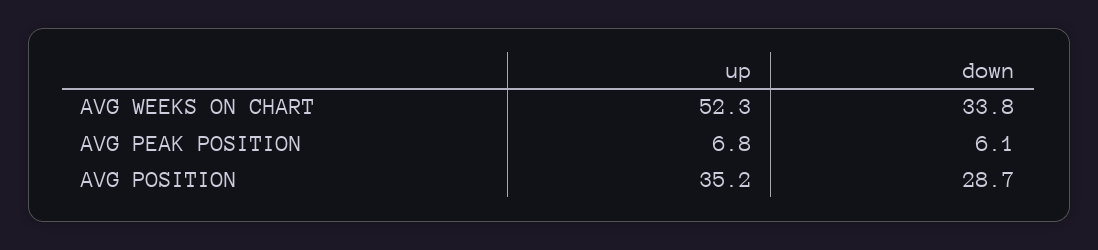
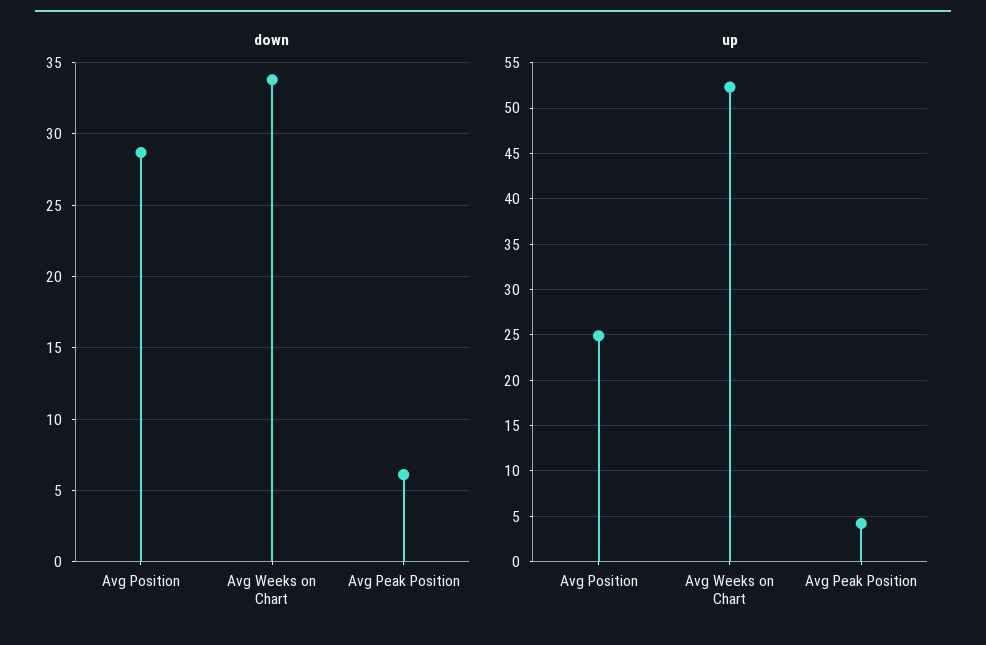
up, AVG PEAK POSITION: 6.8 -> 4
up, AVG POSITION: 35.2 -> 25

